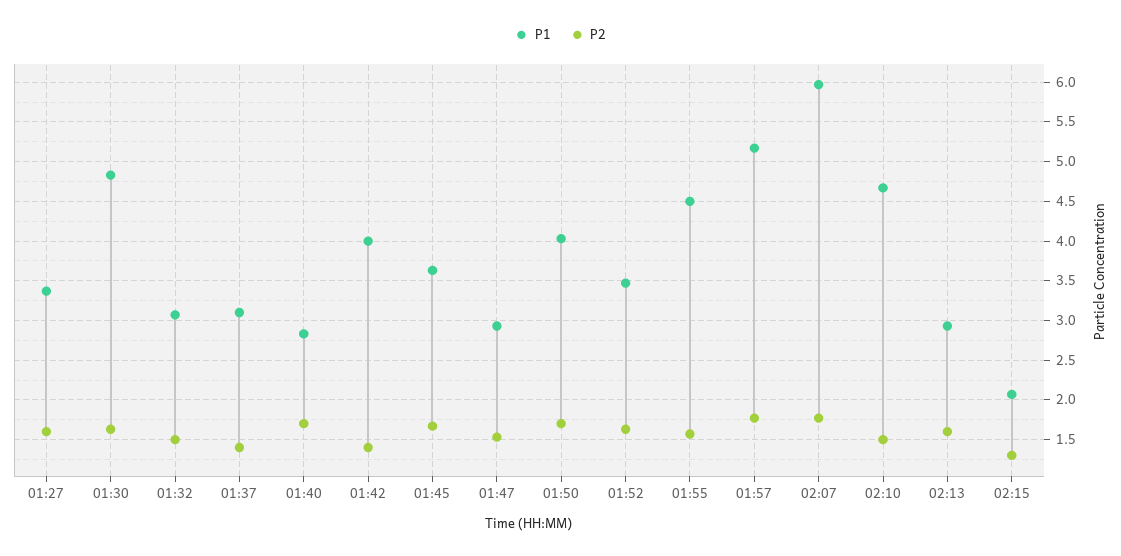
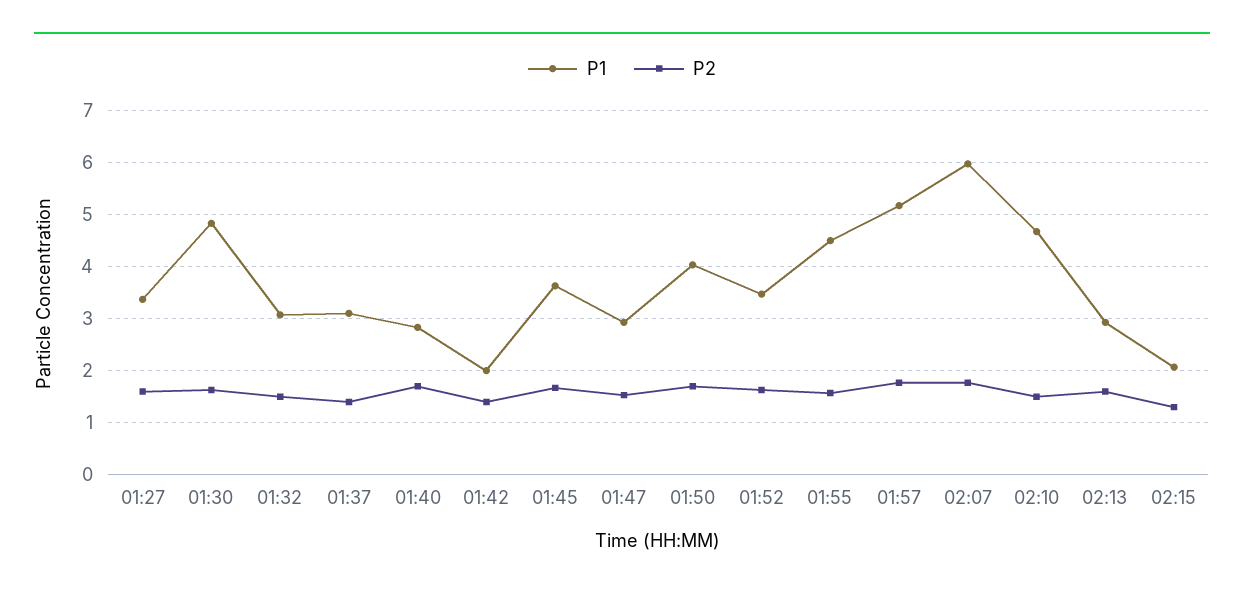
P1, 01:42: 4 -> 2

